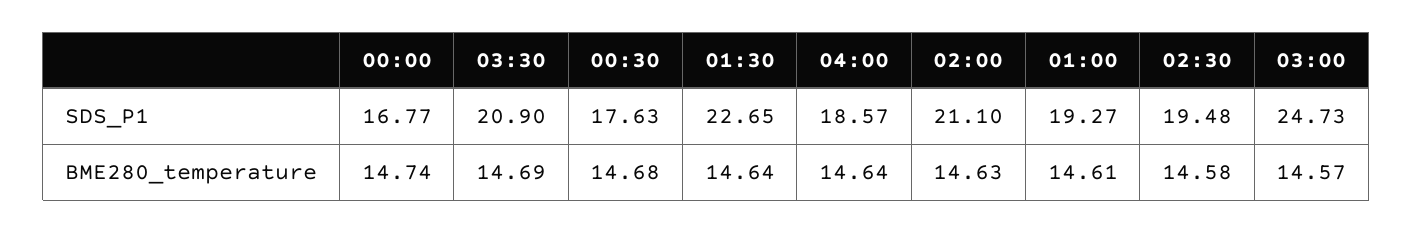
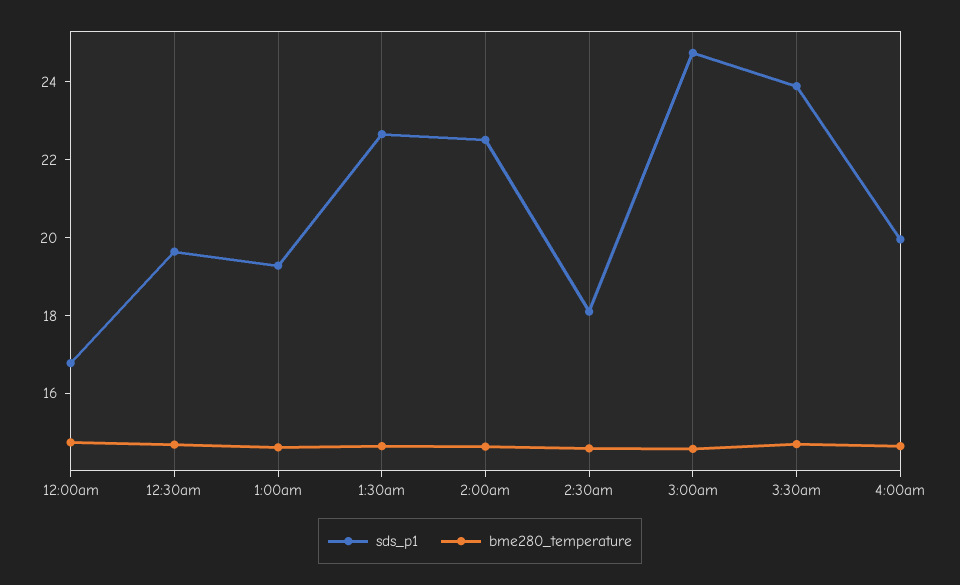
SDS_P1, 03:30: 20.9 -> 24
SDS_P1, 00:30: 17.63 -> 19.5
SDS_P1, 04:00: 18.57 -> 20
SDS_P1, 02:00: 21.1 -> 22.5
SDS_P1, 02:30: 19.48 -> 18

